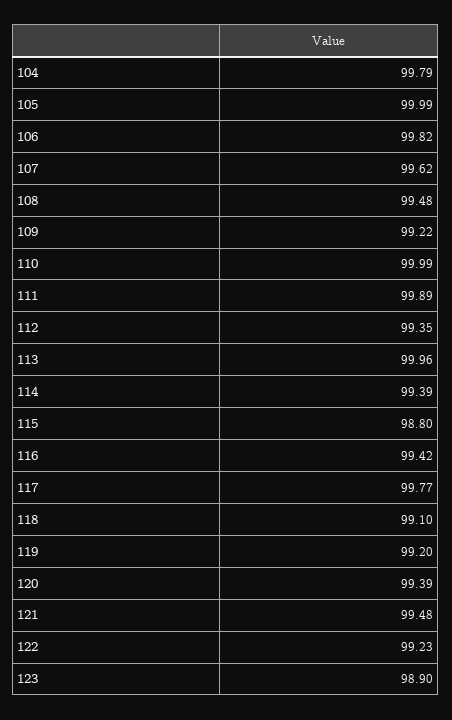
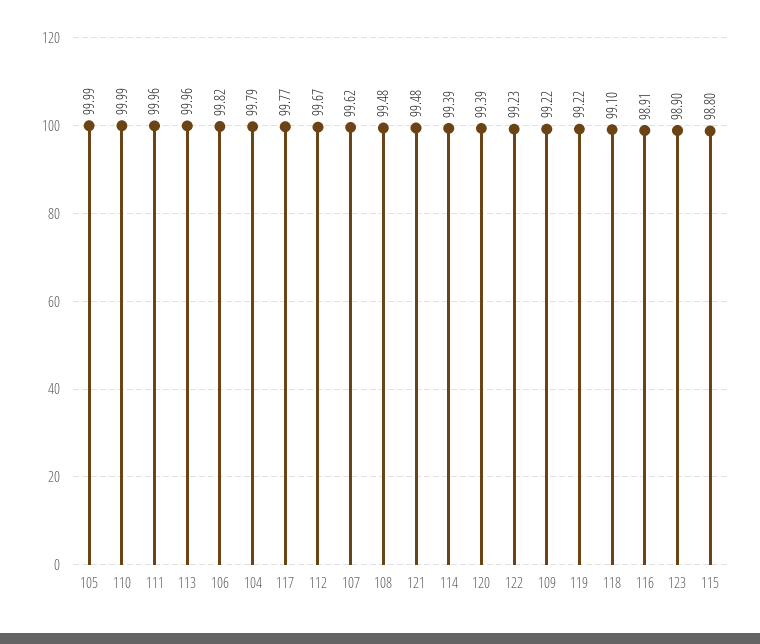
111: 99.89 -> 99.96
112: 99.35 -> 99.67
116: 99.42 -> 98.91
119: 99.2 -> 99.22

